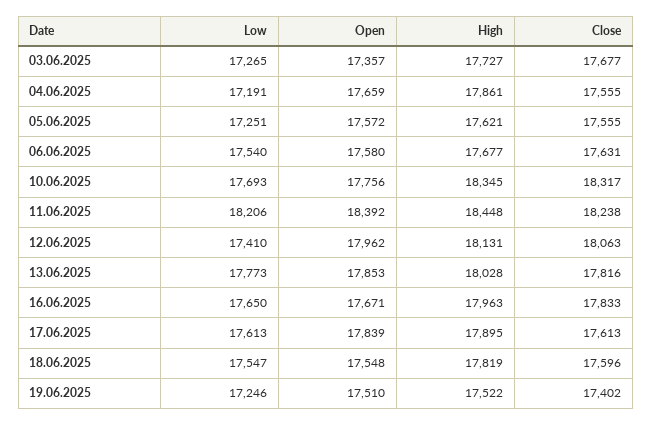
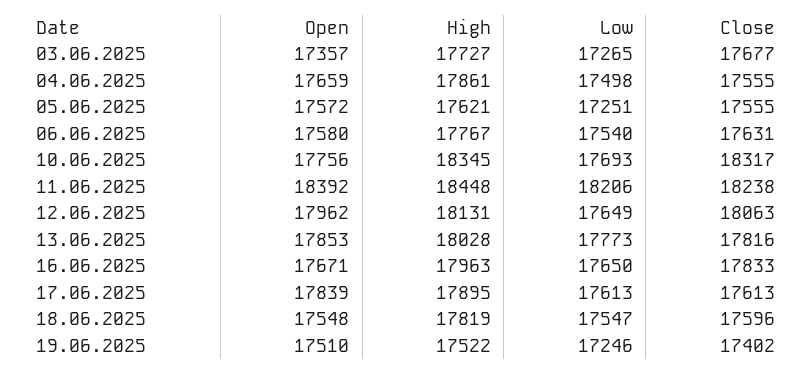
Low, 04.06.2025: 17191 -> 17498
High, 06.06.2025: 17677 -> 17767
Low, 12.06.2025: 17410 -> 17649

